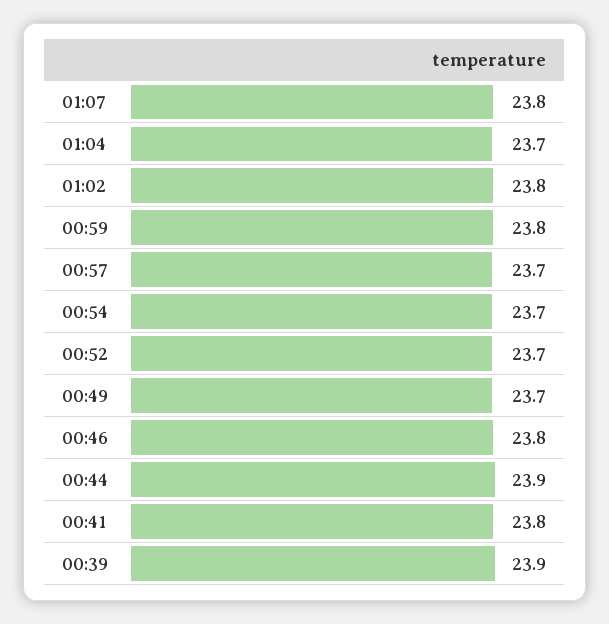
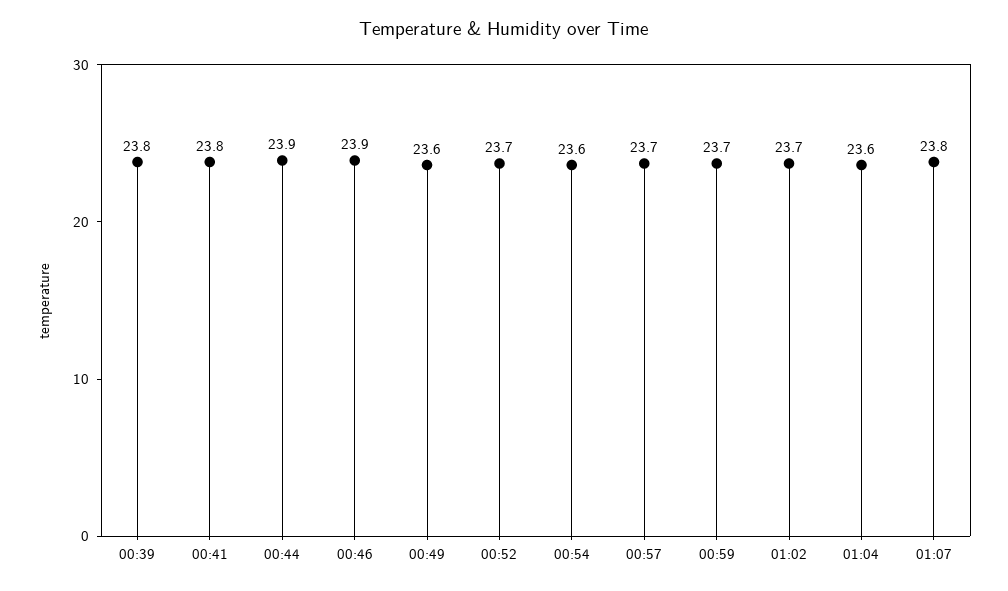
01:04: 23.7 -> 23.6
01:02: 23.8 -> 23.7
00:59: 23.8 -> 23.7
00:54: 23.7 -> 23.6
00:49: 23.7 -> 23.6
00:46: 23.8 -> 23.9
00:39: 23.9 -> 23.8

